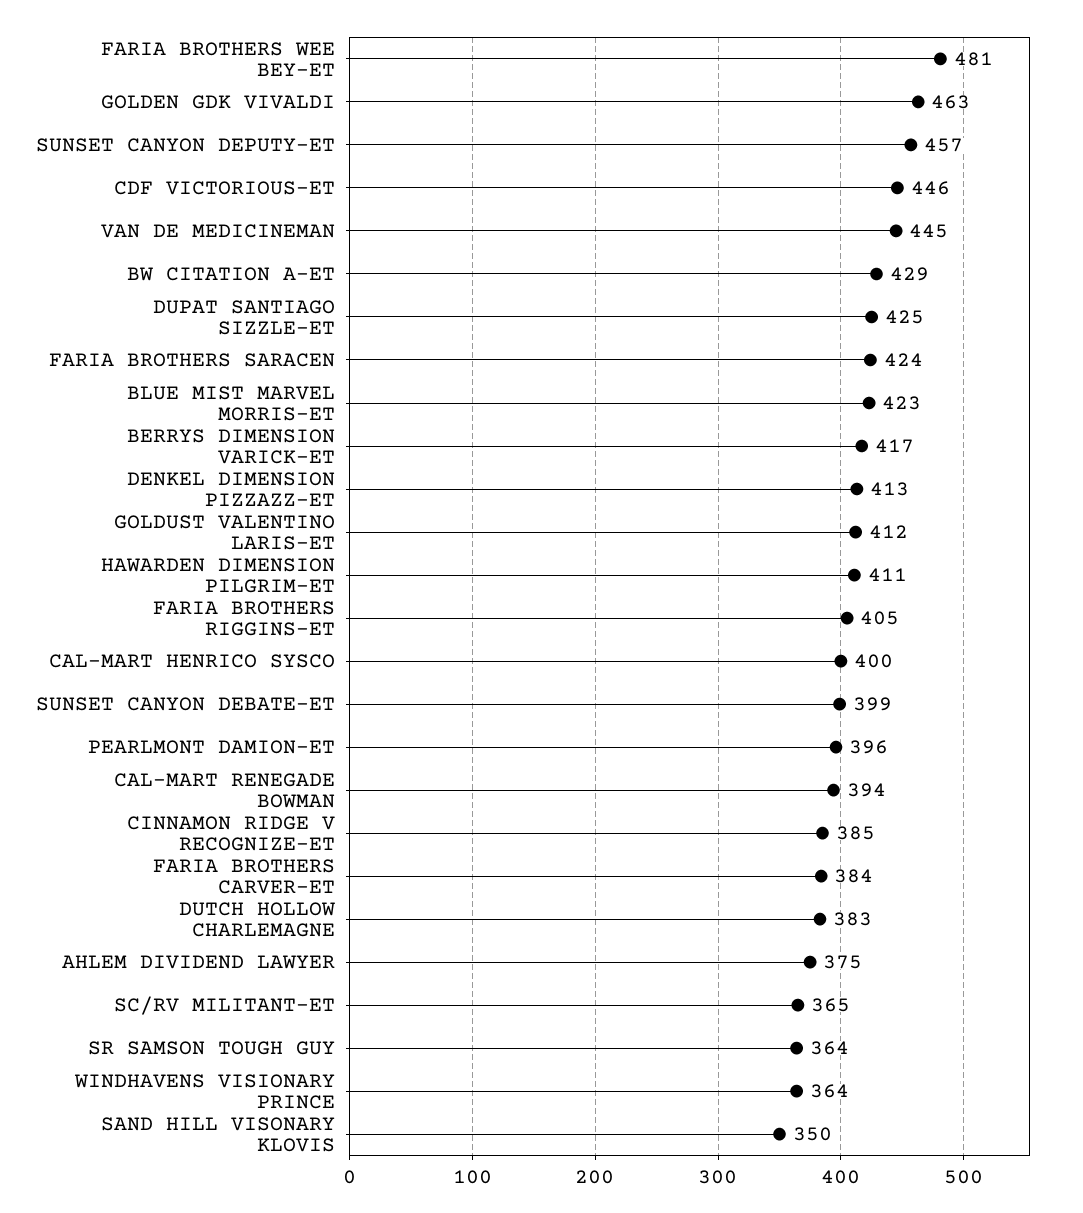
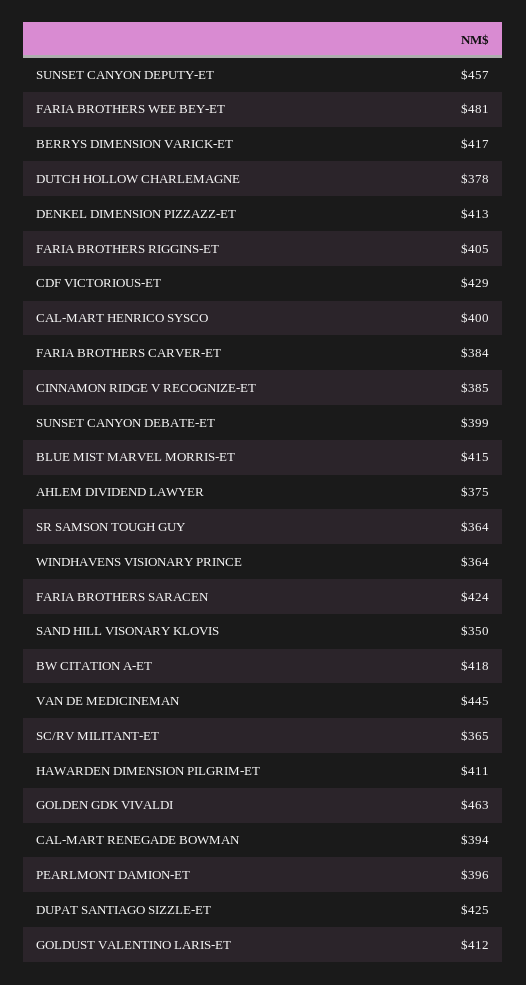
CDF VICTORIOUS-ET: 446 -> 429
BW CITATION A-ET: 429 -> 418
BLUE MIST MARVEL MORRIS-ET: 423 -> 415
DUTCH HOLLOW CHARLEMAGNE: 383 -> 378

